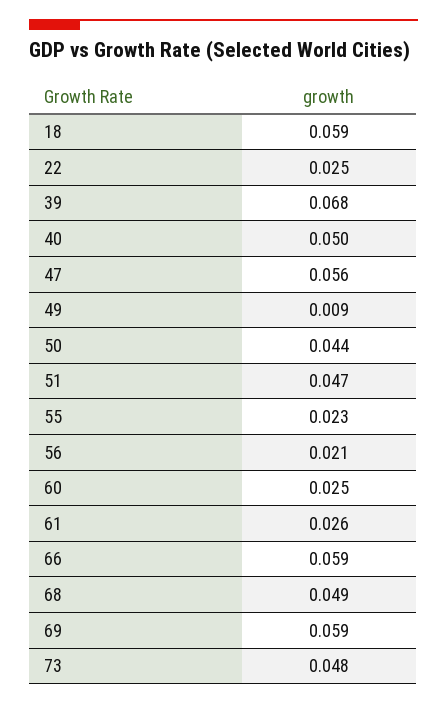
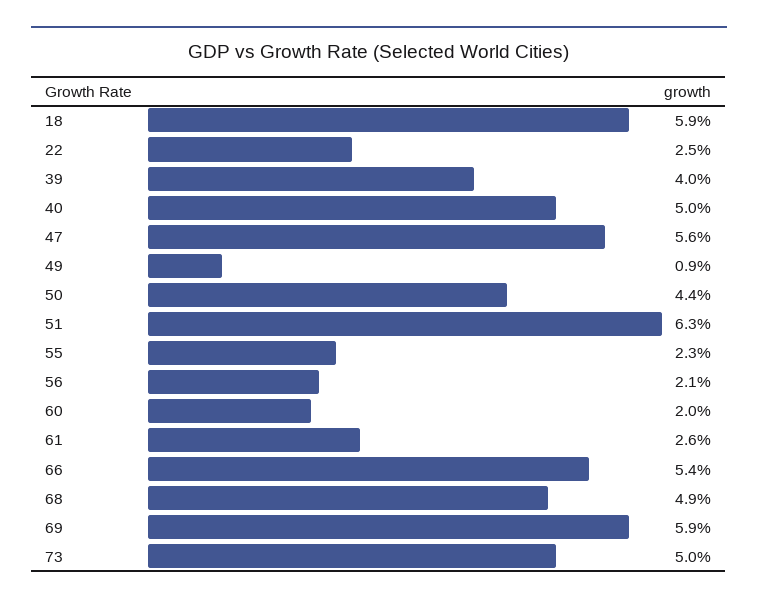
39: 0.068 -> 0.04
51: 0.047 -> 0.063
60: 0.025 -> 0.02
66: 0.059 -> 0.054
73: 0.048 -> 0.05

